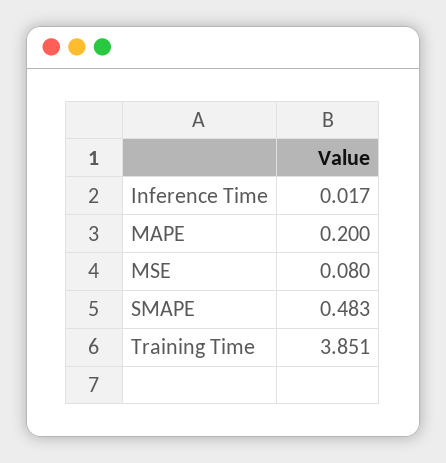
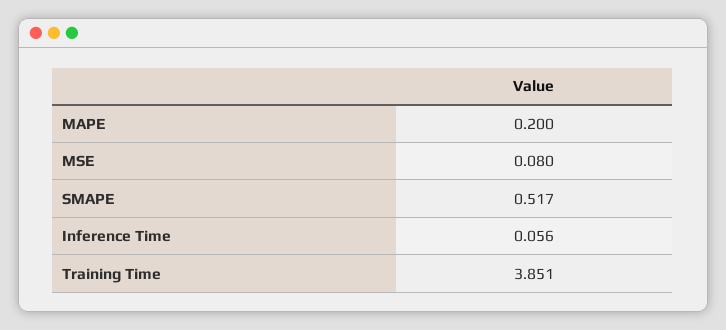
Inference Time: 0.017 -> 0.056
SMAPE: 0.483 -> 0.517

